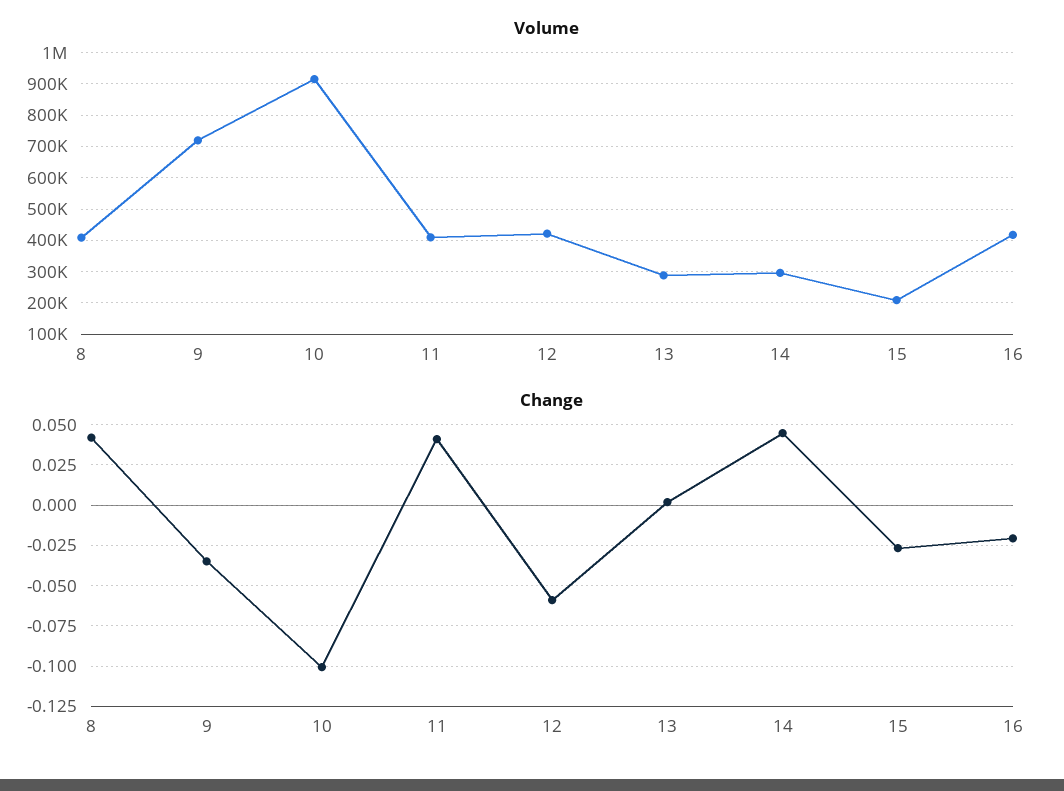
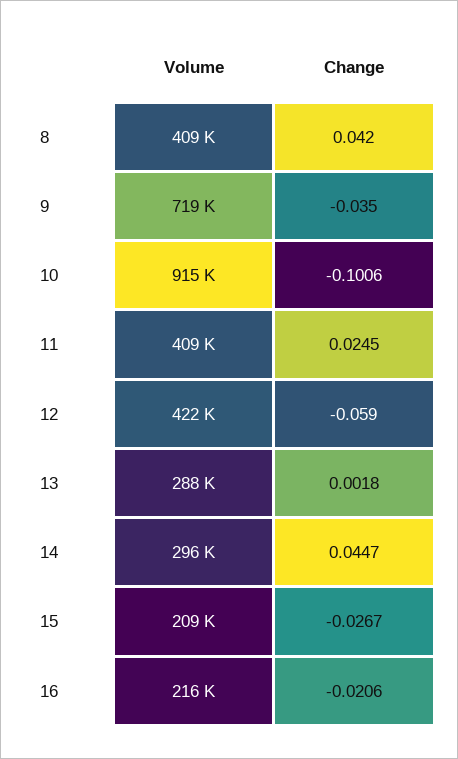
Volume, 16: 420000 -> 216000
Change, 11: 0.04 -> 0.0245

